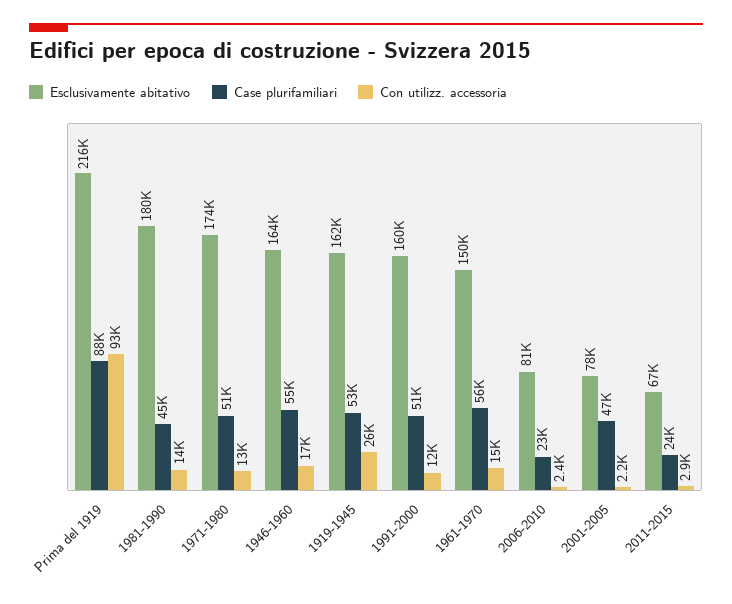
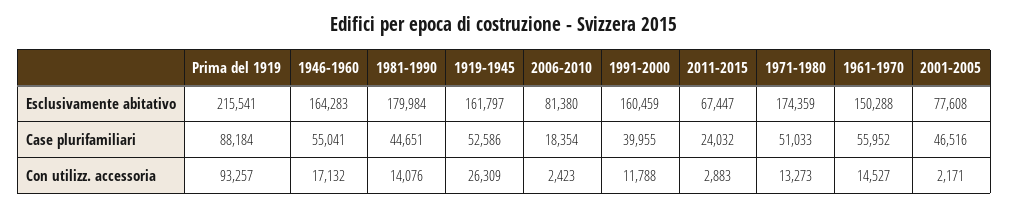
Case plurifamiliari, 1991-2000: 51000 -> 39955
Case plurifamiliari, 2006-2010: 23000 -> 18354

